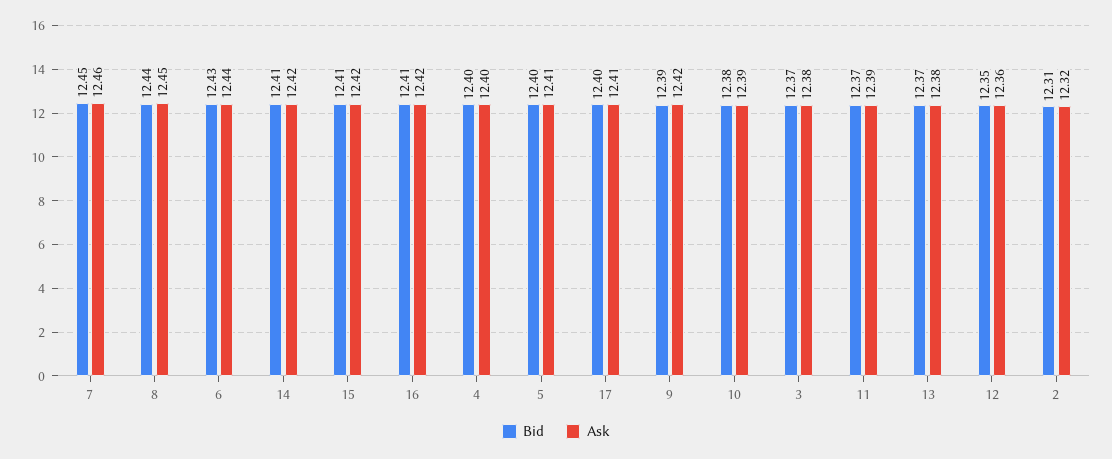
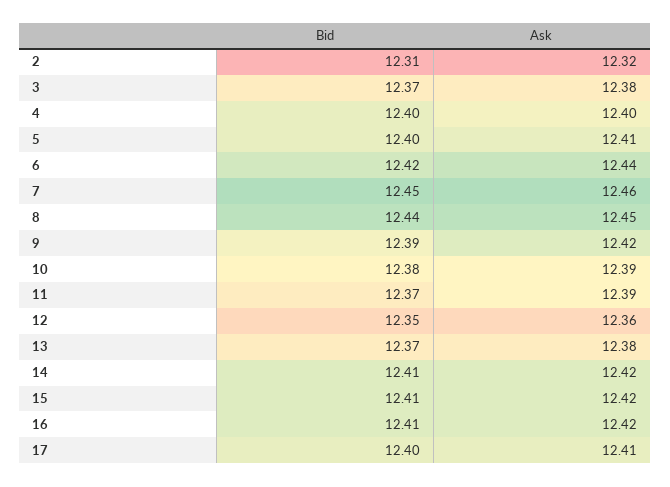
Bid, 6: 12.43 -> 12.42

